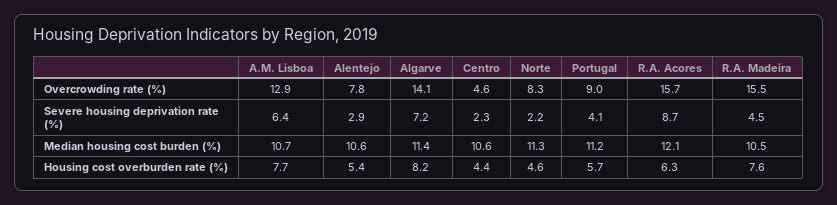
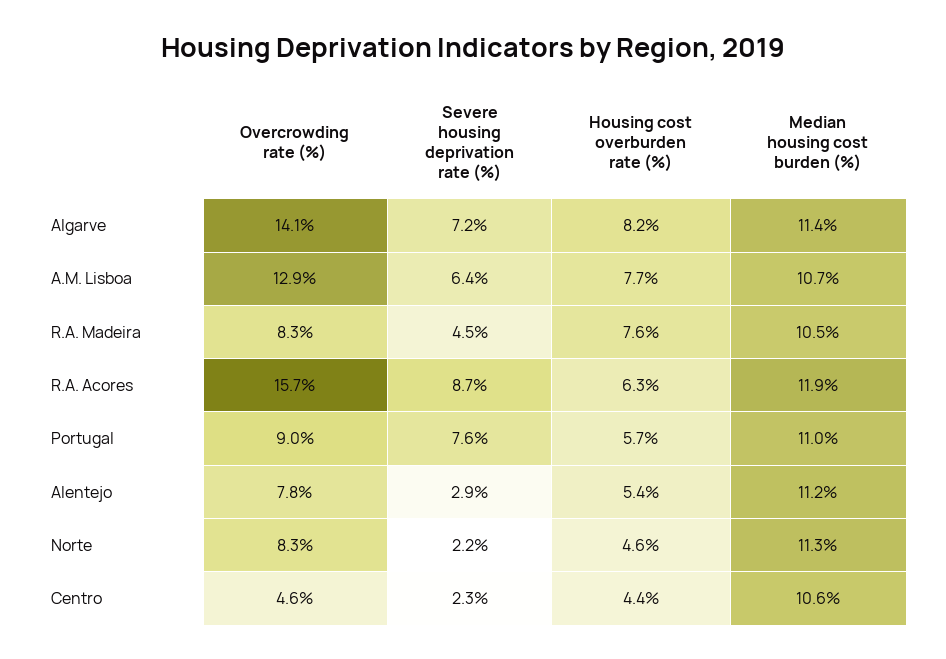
R.A. Madeira, Overcrowding rate (%): 15.5 -> 8.3
Portugal, Severe housing deprivation rate (%): 4.1 -> 7.6
Alentejo, Median housing cost burden (%): 10.6 -> 11.2
Portugal, Median housing cost burden (%): 11.2 -> 11
R.A. Acores, Median housing cost burden (%): 12.1 -> 11.9

